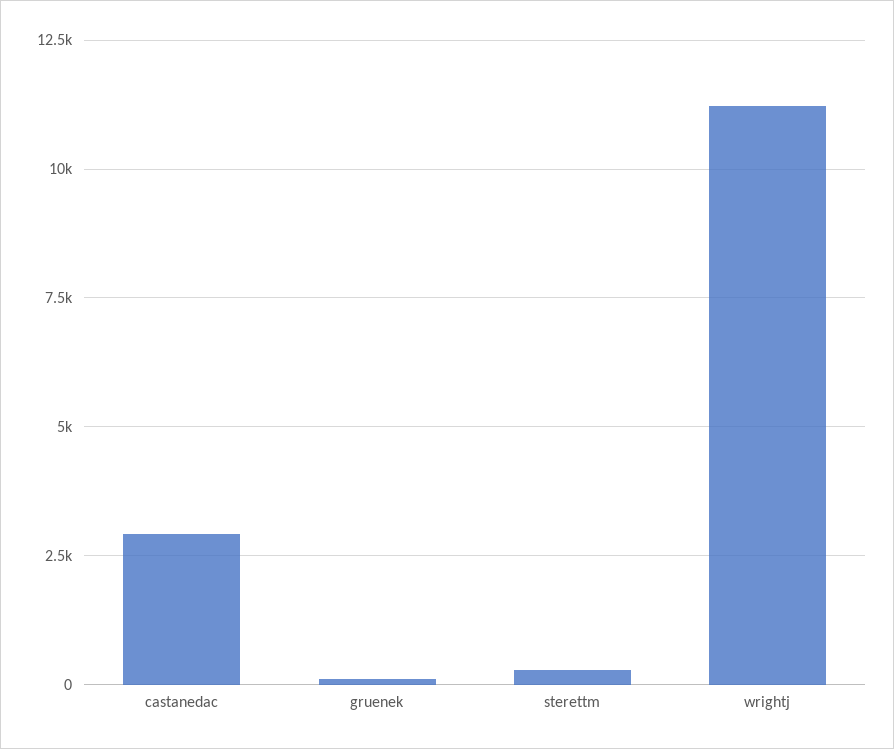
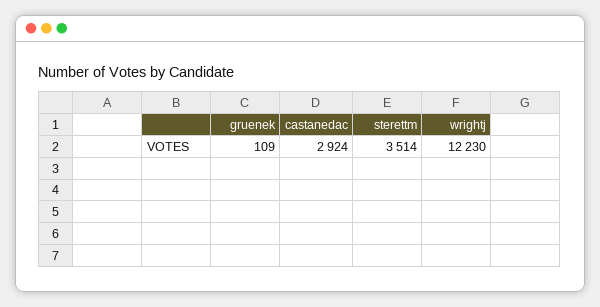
sterettm: 250 -> 3514
wrightj: 11250 -> 12230

